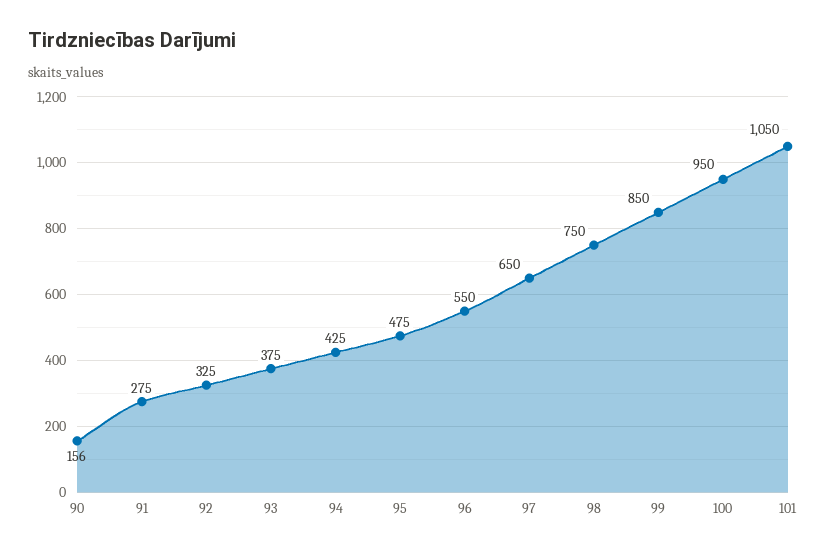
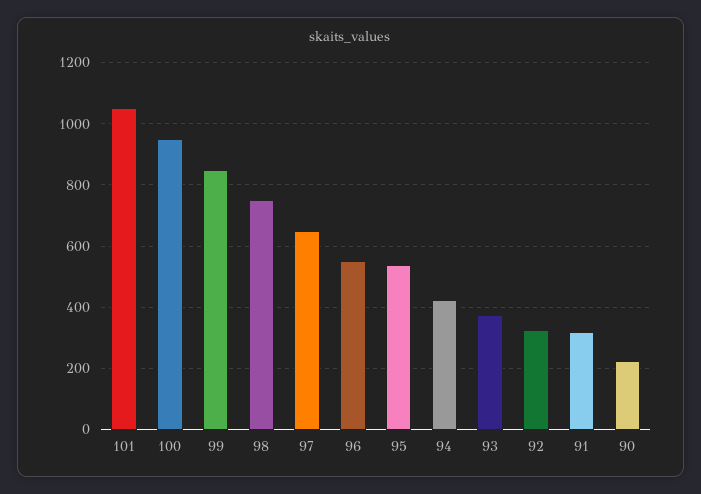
90: 156 -> 220
91: 275 -> 320
95: 475 -> 540

